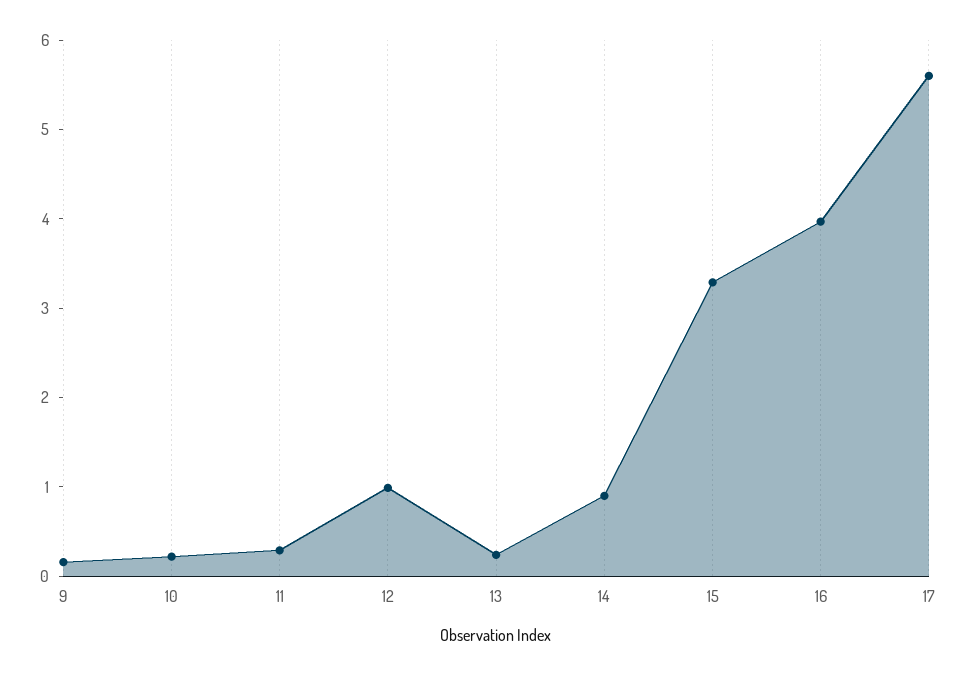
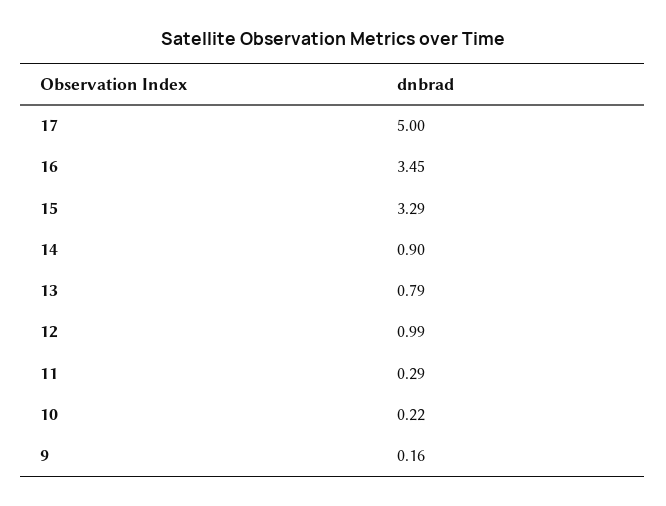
13: 0.2 -> 0.79
16: 4 -> 3.45
17: 5.6 -> 5

